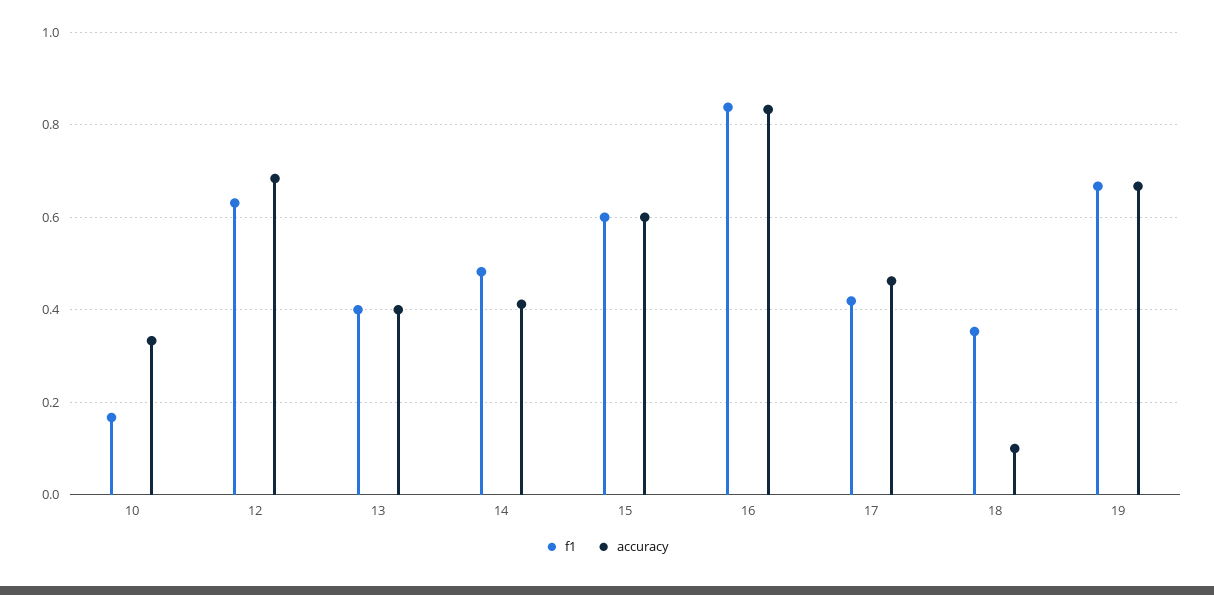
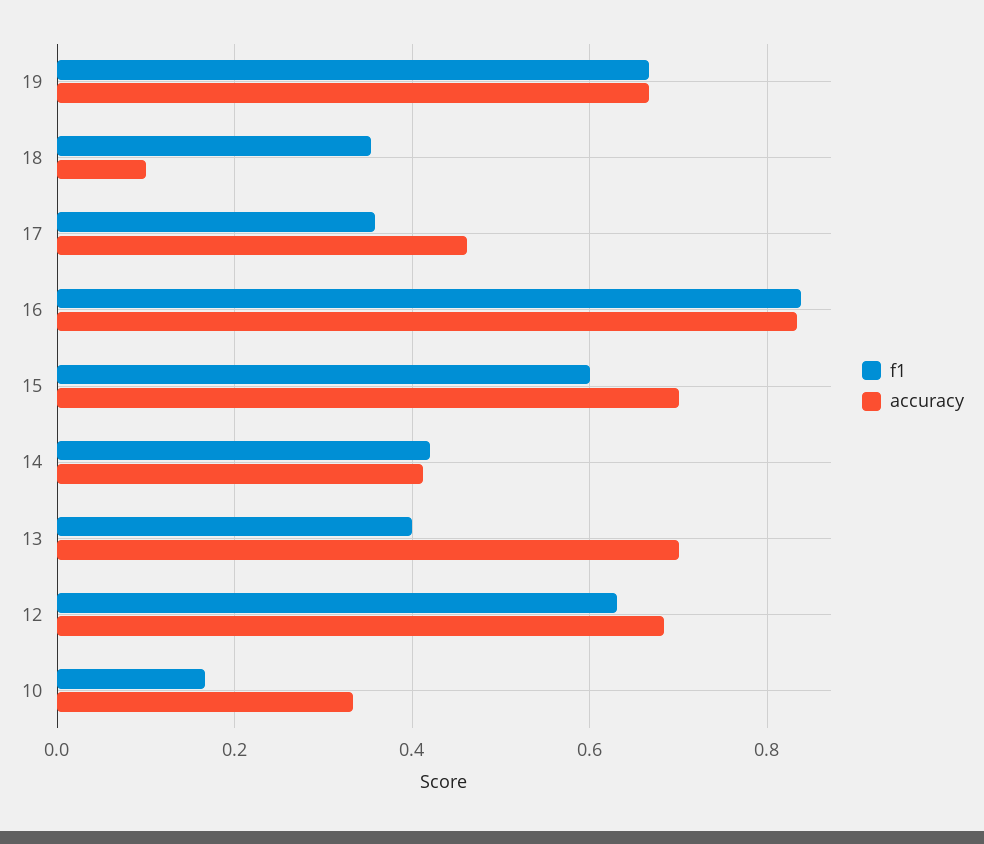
accuracy, 13: 0.4 -> 0.7
f1, 14: 0.48 -> 0.42
accuracy, 15: 0.6 -> 0.7
f1, 17: 0.42 -> 0.36

